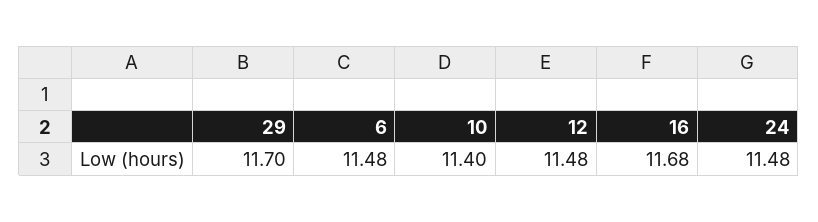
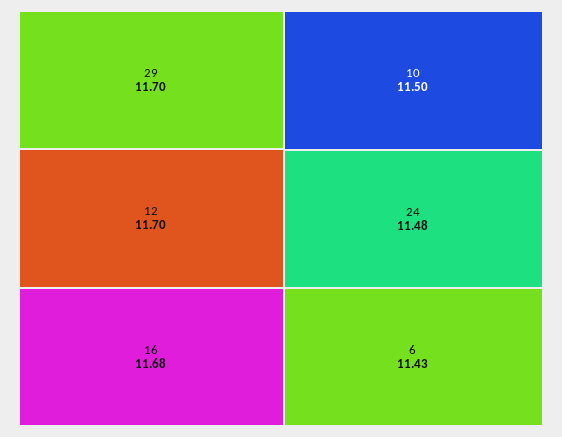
6: 11.48 -> 11.43
10: 11.4 -> 11.5
12: 11.48 -> 11.7

